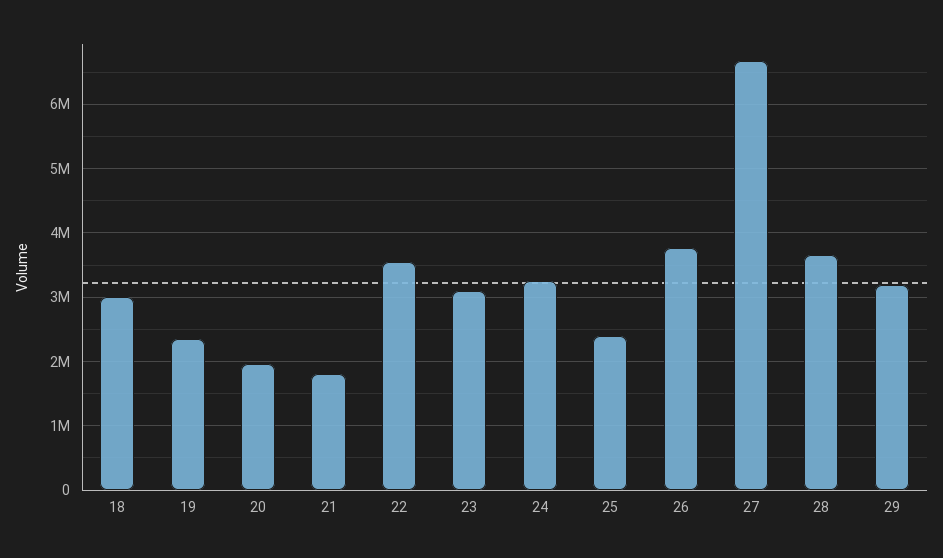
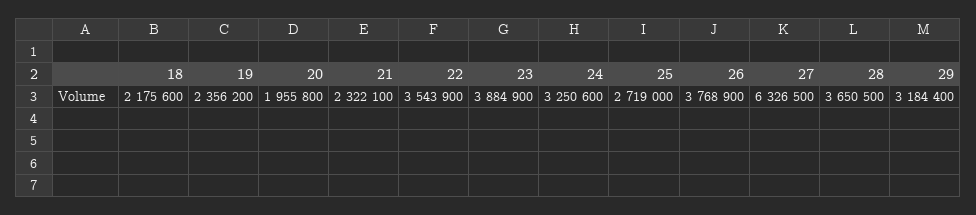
18: 3000000 -> 2175600
21: 1800000 -> 2322100
23: 3100000 -> 3884900
25: 2400000 -> 2719000
27: 6700000 -> 6326500

